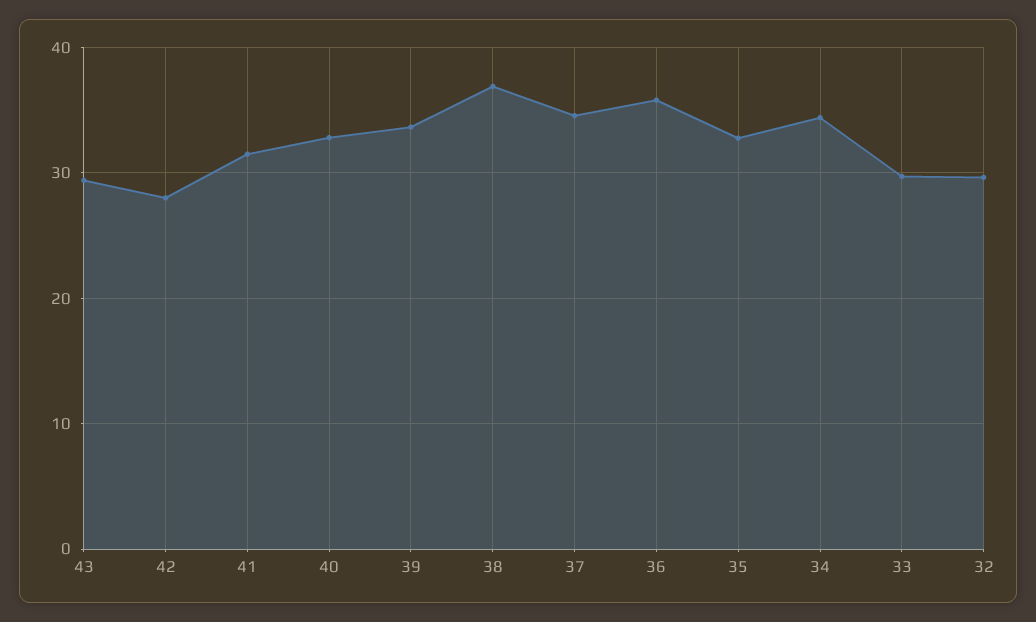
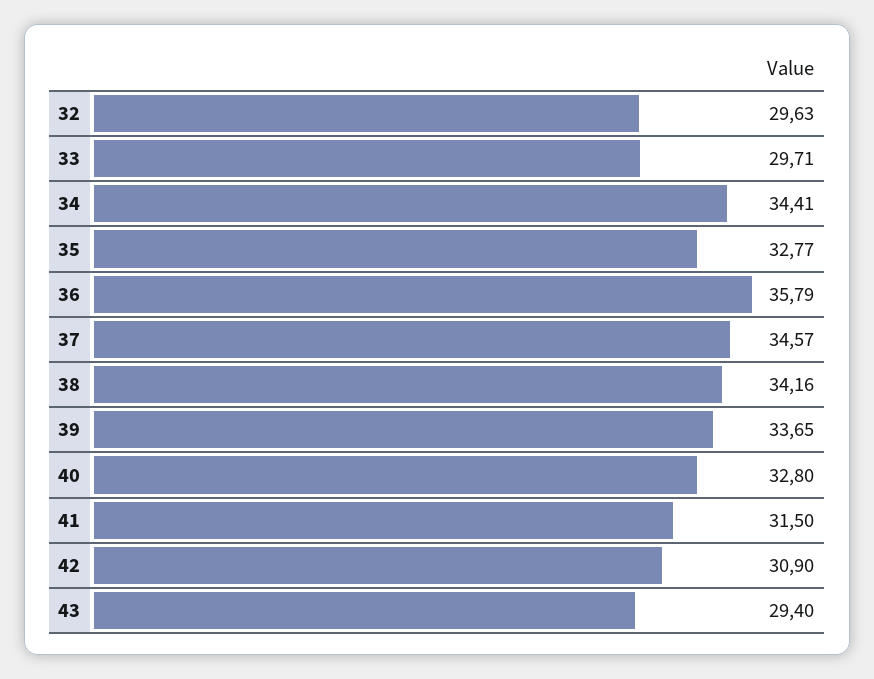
42: 28 -> 30.9
38: 37 -> 34.16

